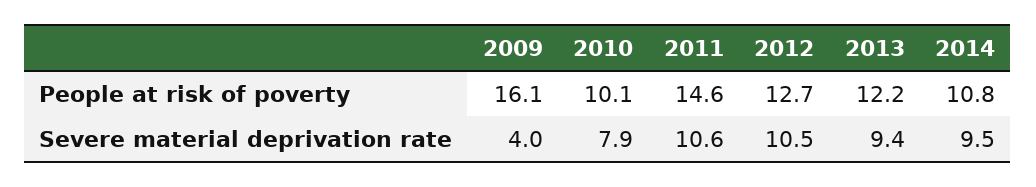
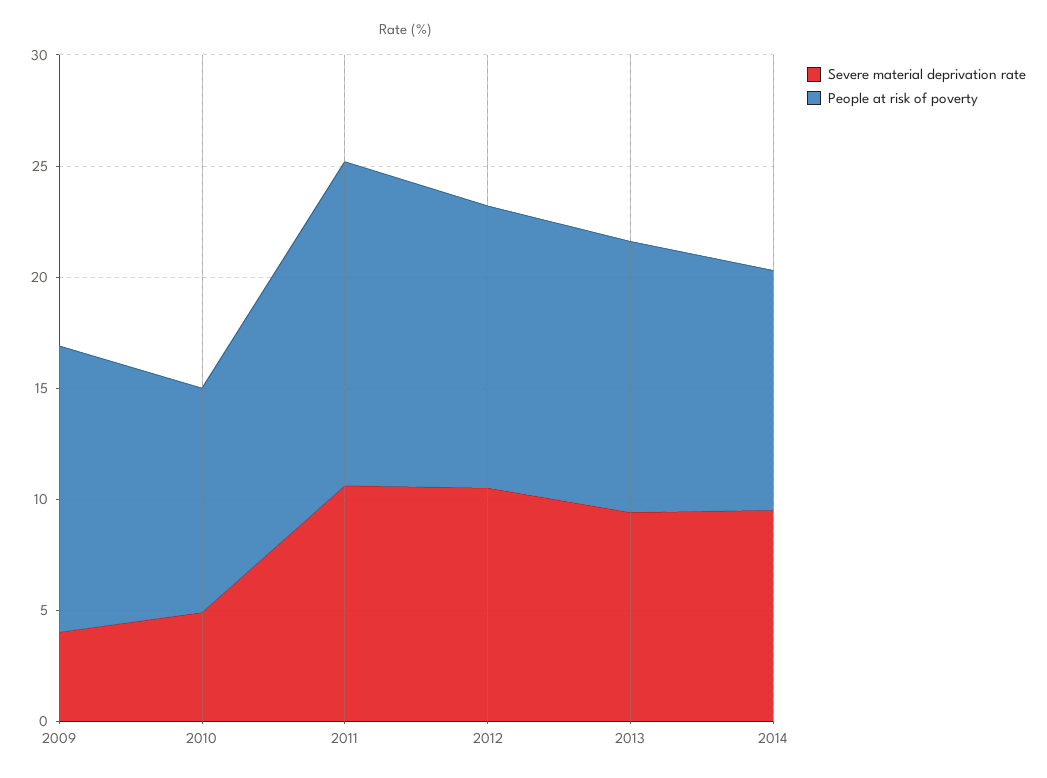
People at risk of poverty, 2009: 16.1 -> 13
Severe material deprivation rate, 2010: 7.9 -> 5

